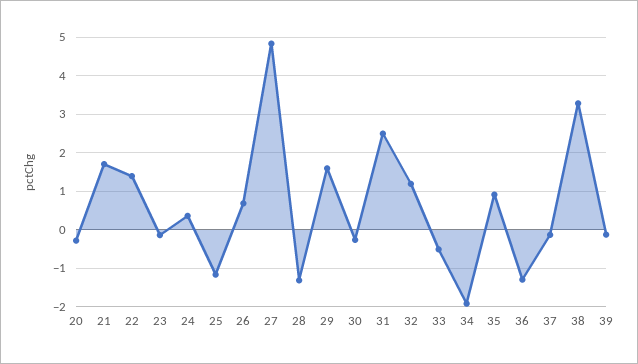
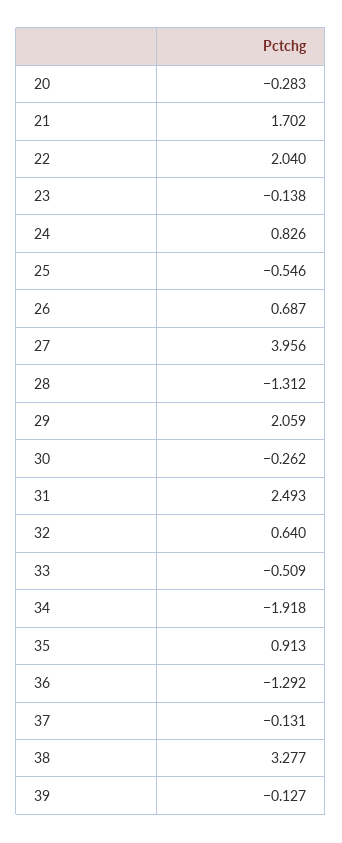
22: 1.4 -> 2.04
24: 0.4 -> 0.826
25: -1.2 -> -0.546
27: 4.8 -> 3.956
29: 1.6 -> 2.059
32: 1.2 -> 0.64

